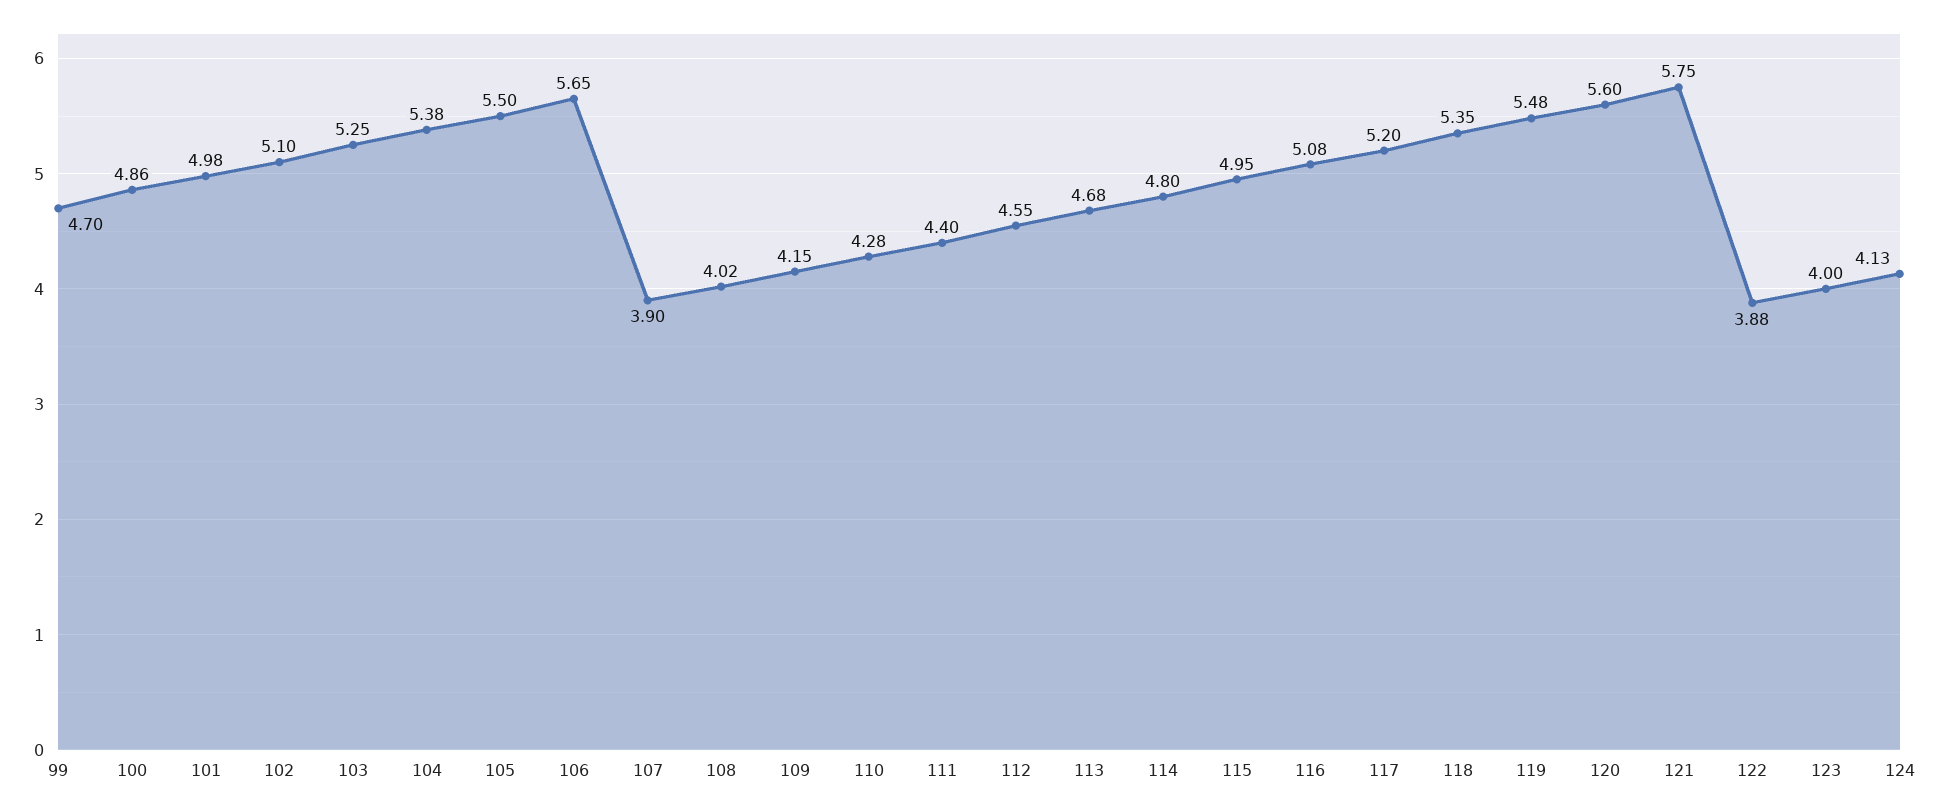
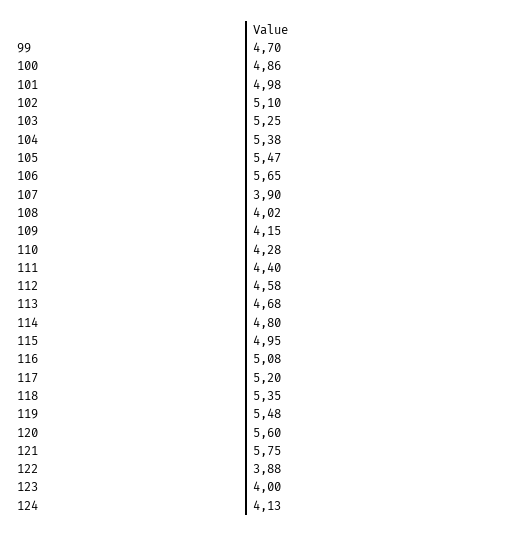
105: 5.5 -> 5.47
112: 4.55 -> 4.58

